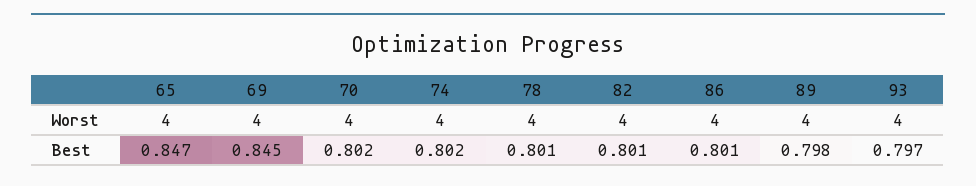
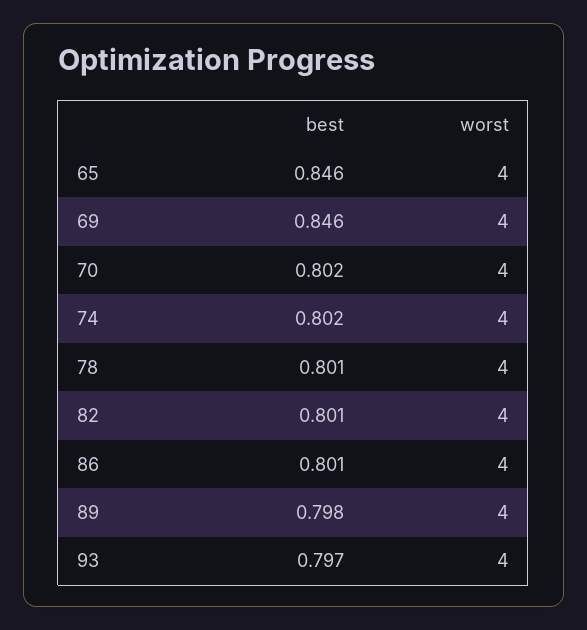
65, Best: 0.847 -> 0.846
69, Best: 0.845 -> 0.846

